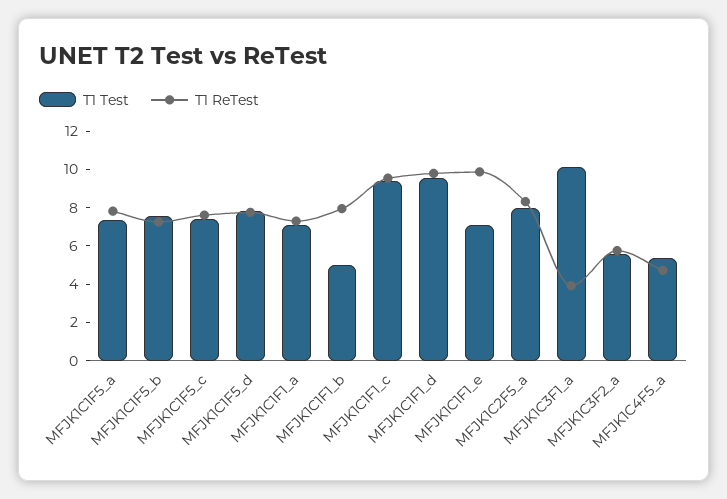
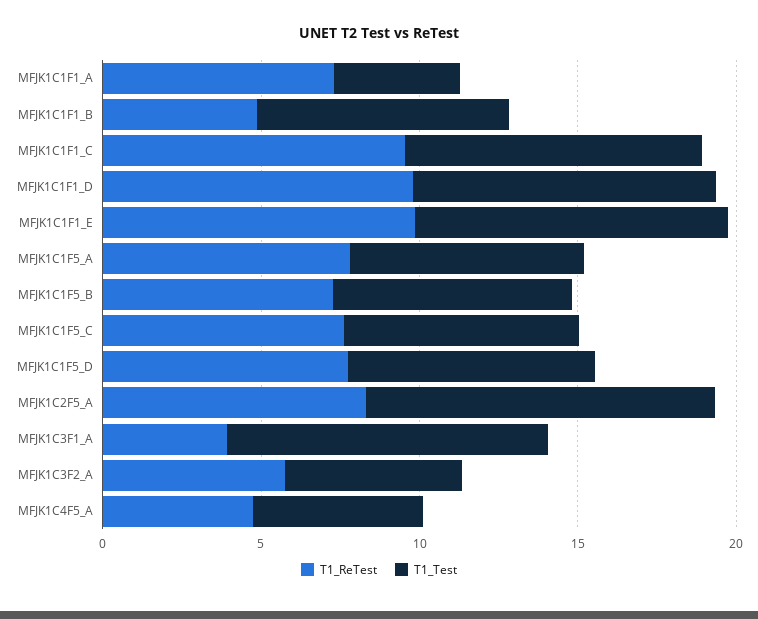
T1 Test, MFJK1C1F1_a: 7 -> 4
T1 Test, MFJK1C1F1_b: 5 -> 8
T1 ReTest, MFJK1C1F1_b: 8 -> 5
T1 Test, MFJK1C1F1_e: 7 -> 10
T1 Test, MFJK1C2F5_a: 8 -> 11

